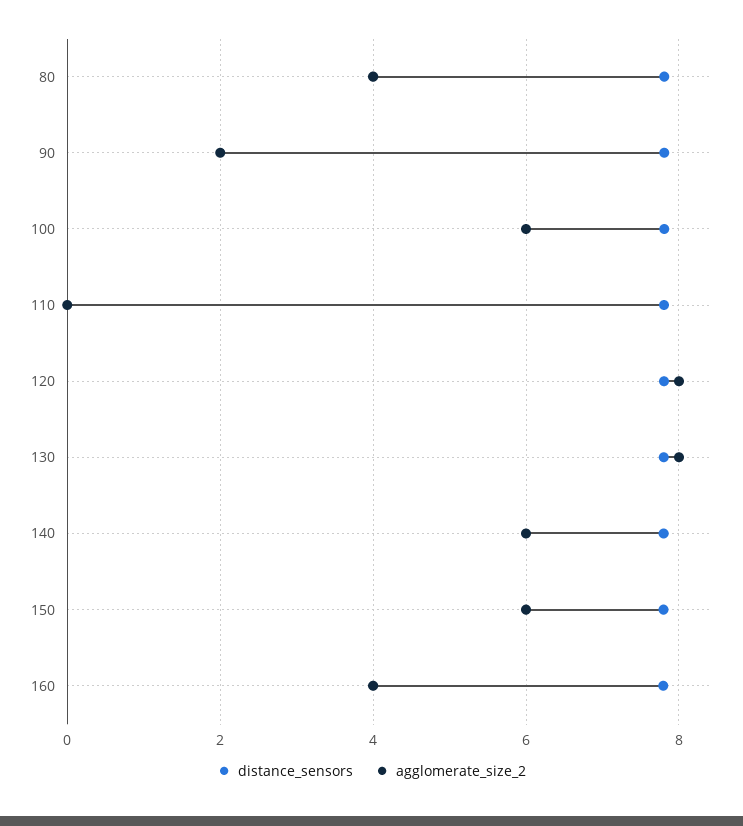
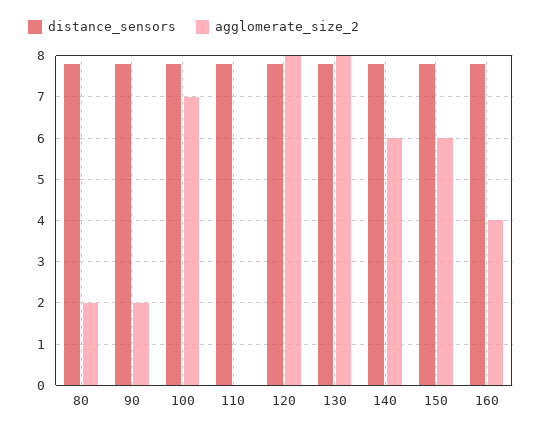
agglomerate_size_2, 80: 4 -> 2
agglomerate_size_2, 100: 6 -> 7

